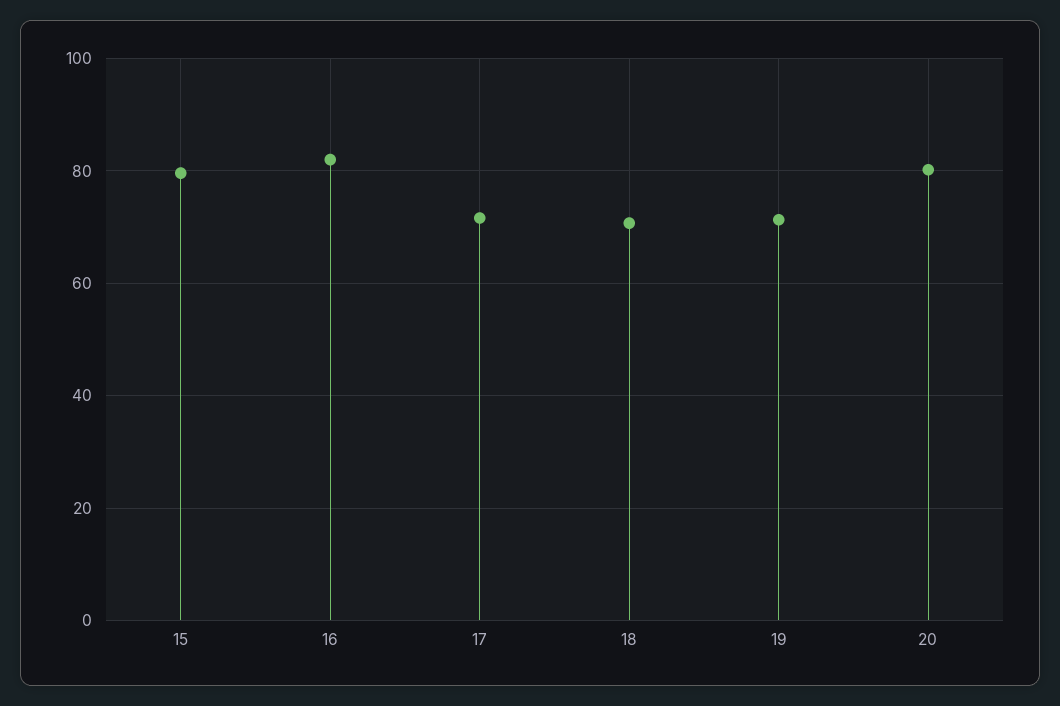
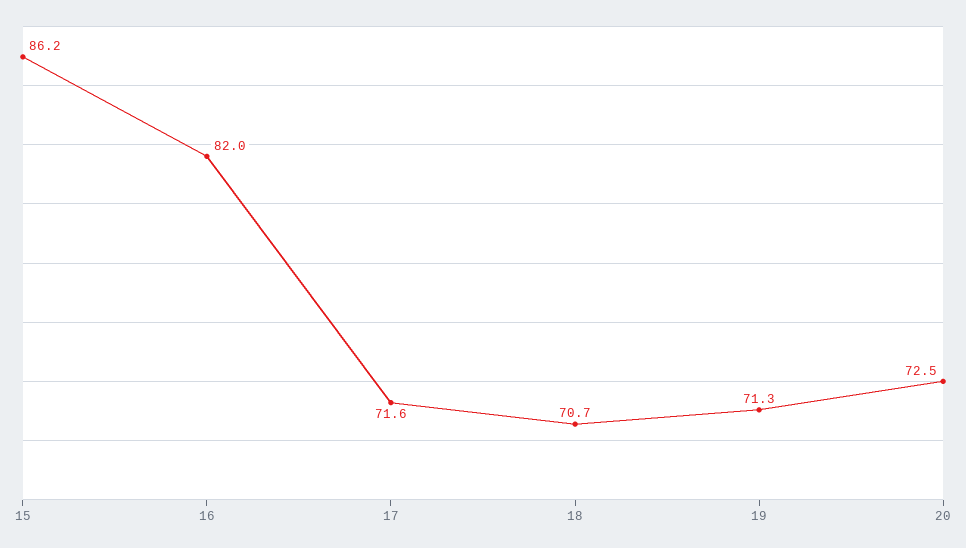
15: 80 -> 86.2
20: 80 -> 72.5

